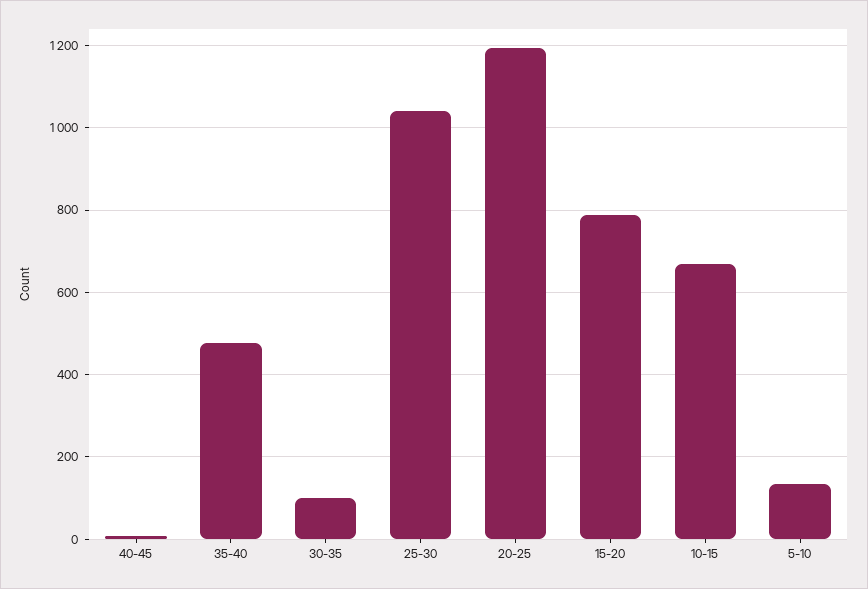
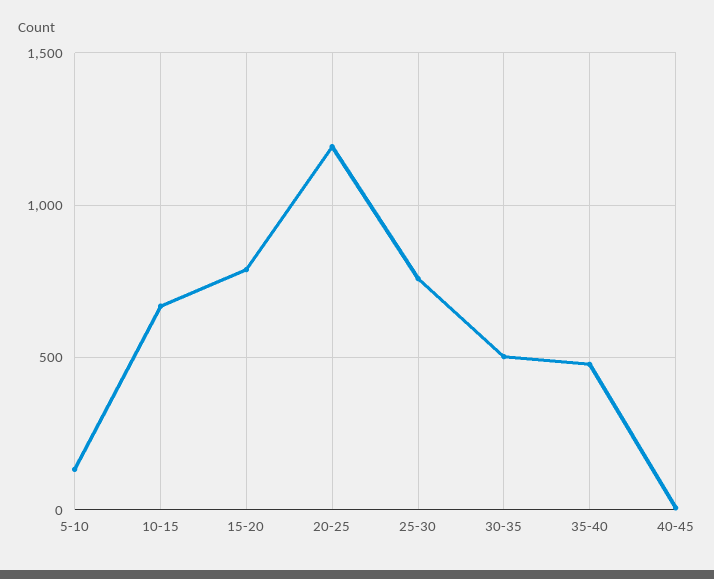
30-35: 100 -> 500
25-30: 1040 -> 750

